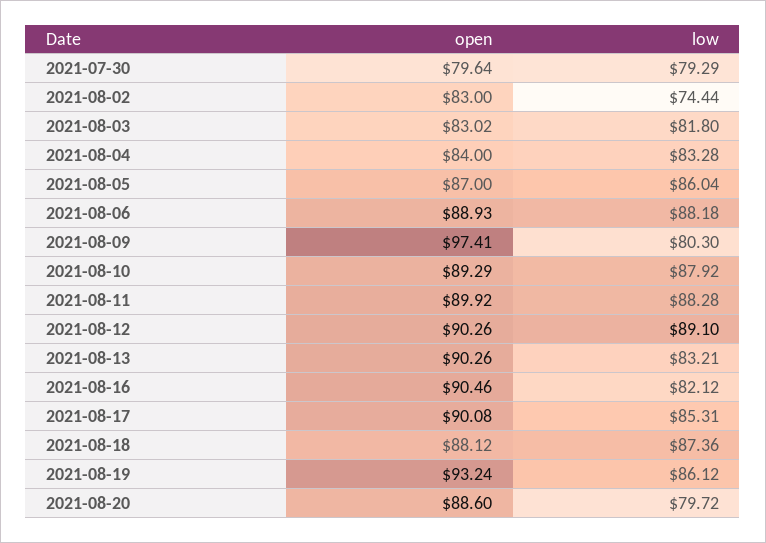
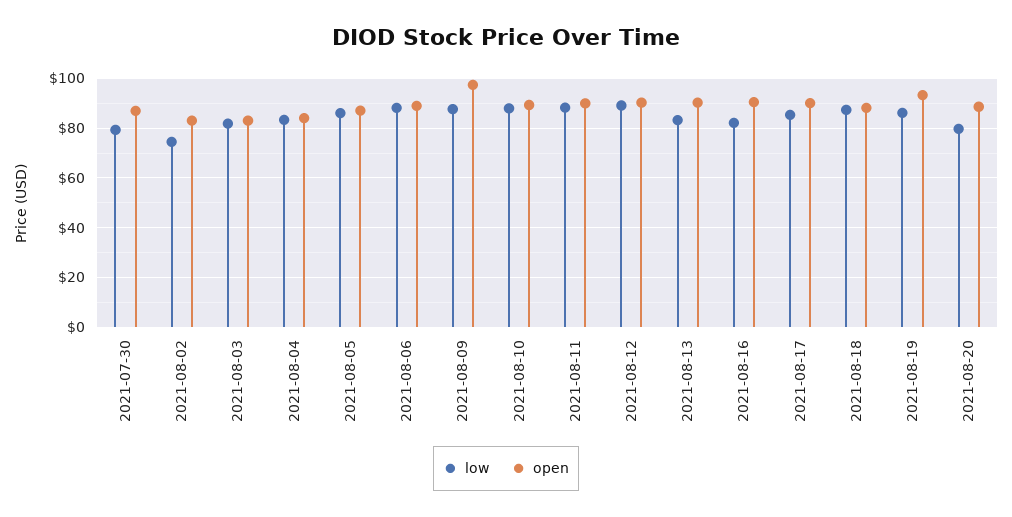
open, 2021-07-30: 79.64 -> 87.5
low, 2021-08-09: 80.3 -> 87.5

